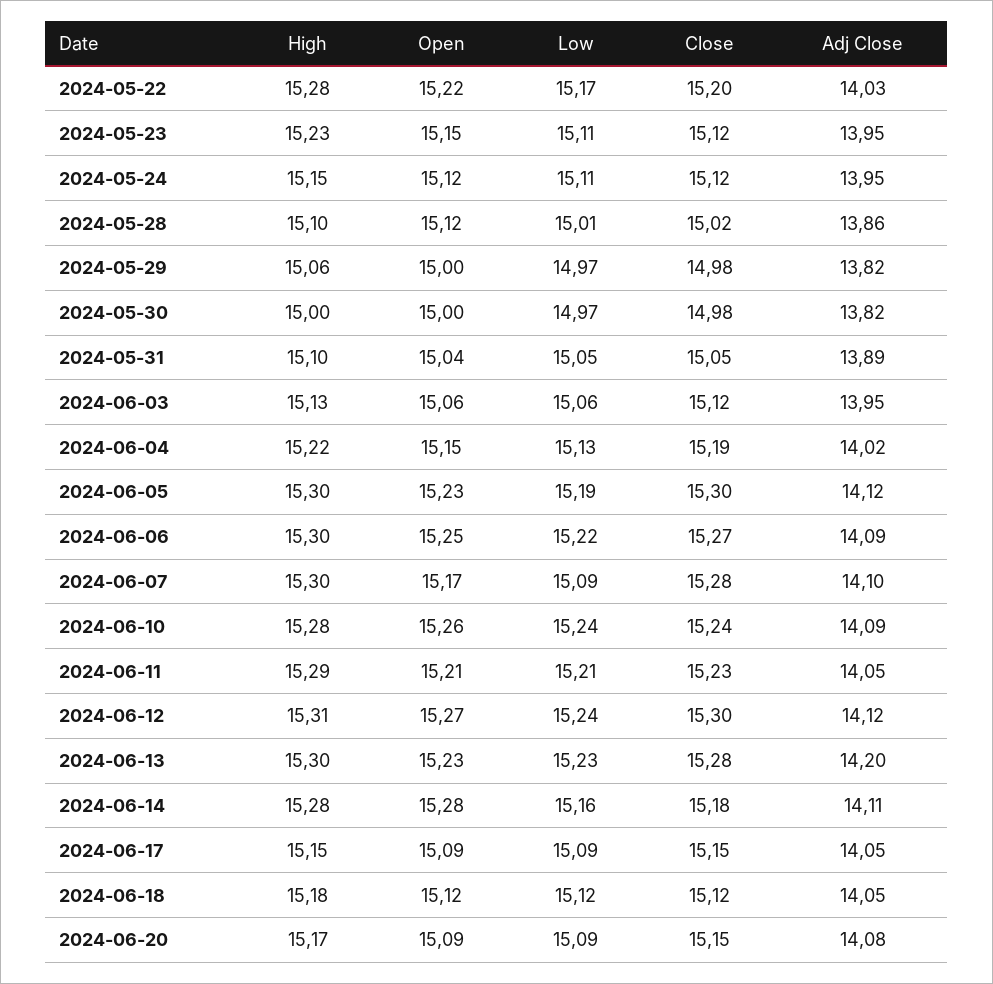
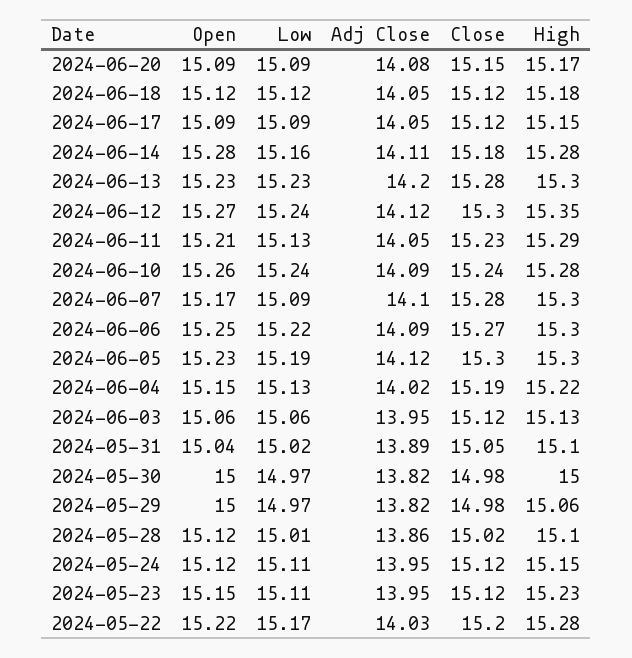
Low, 2024-05-31: 15.05 -> 15.02
Low, 2024-06-11: 15.21 -> 15.13
High, 2024-06-12: 15.31 -> 15.35
Close, 2024-06-17: 15.15 -> 15.12

